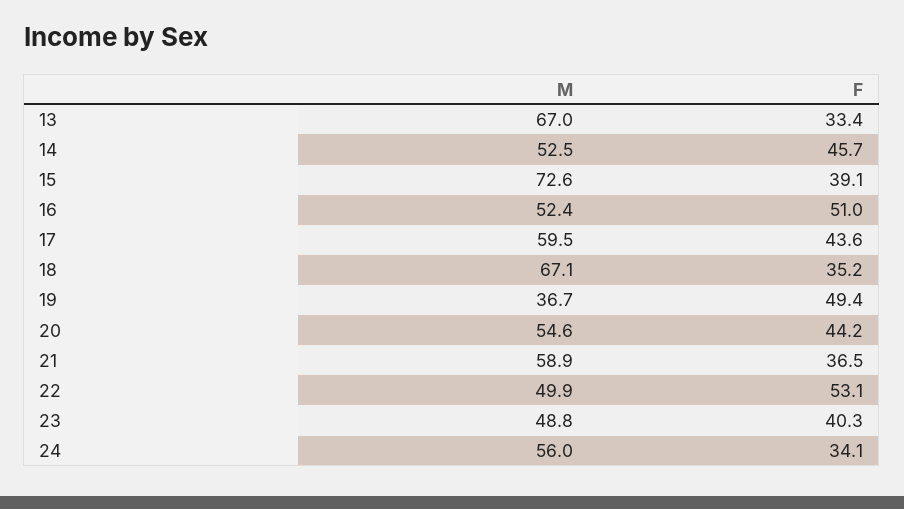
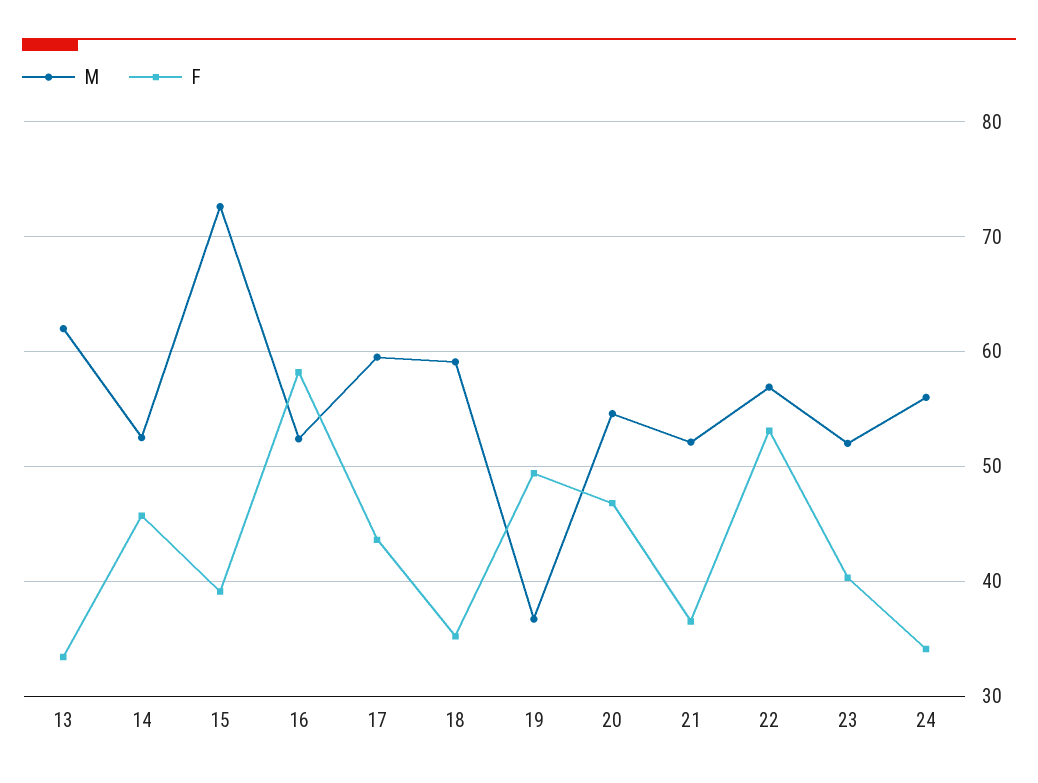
M, 13: 67 -> 62
F, 16: 51 -> 58
M, 18: 67.1 -> 59
F, 20: 44.2 -> 47
M, 21: 58.9 -> 52
M, 22: 49.9 -> 57
M, 23: 48.8 -> 52

